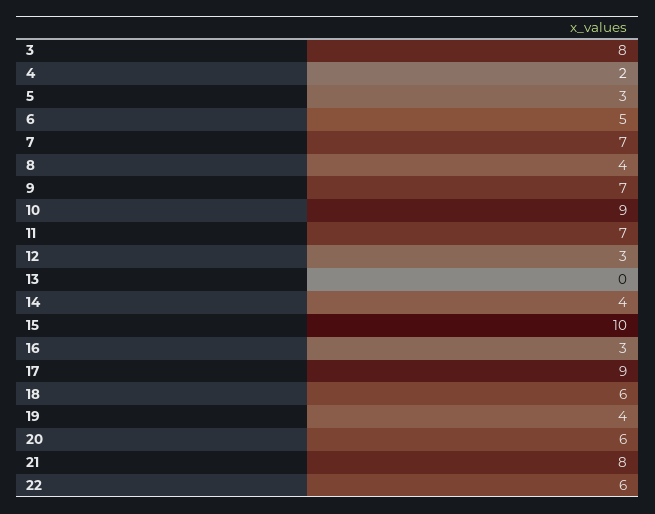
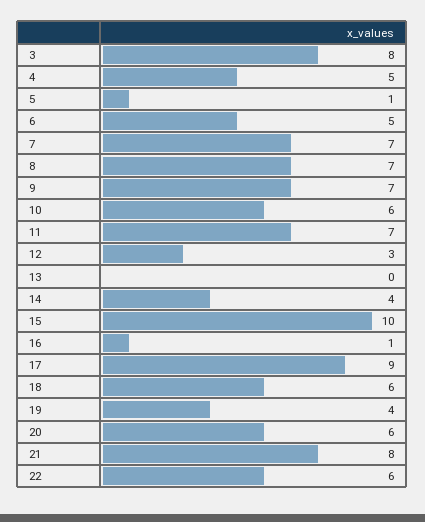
4: 2 -> 5
5: 3 -> 1
8: 4 -> 7
10: 9 -> 6
16: 3 -> 1

